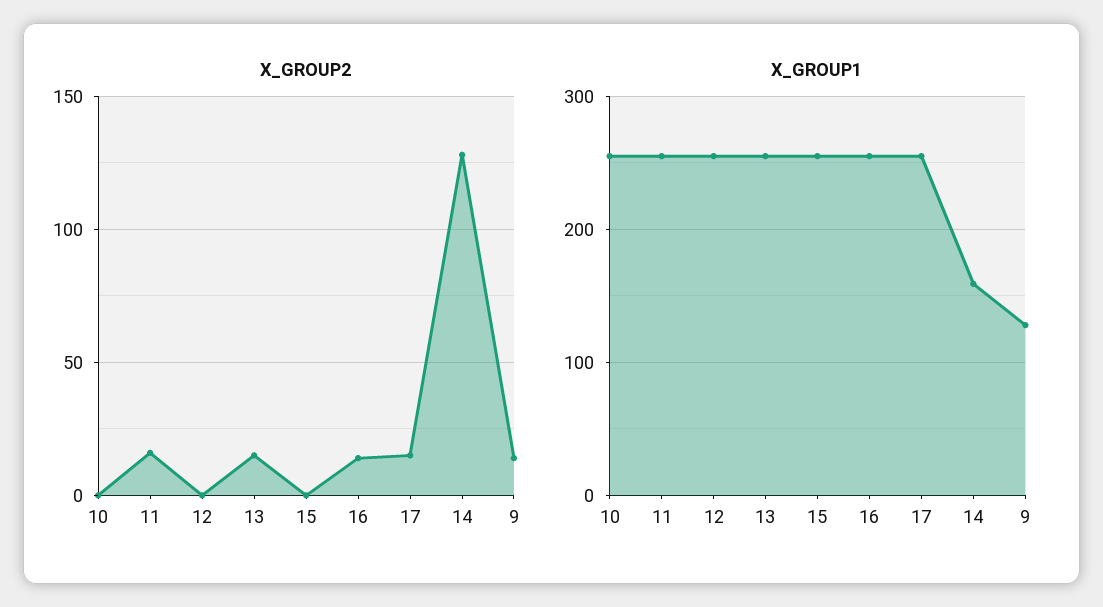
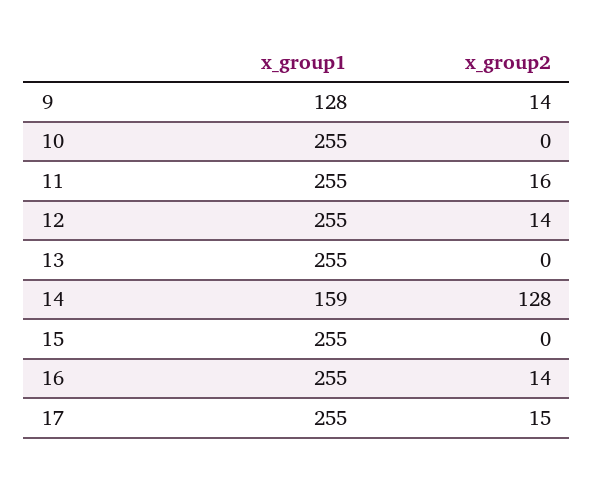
X_GROUP2, 12: 0 -> 14
X_GROUP2, 13: 15 -> 0

